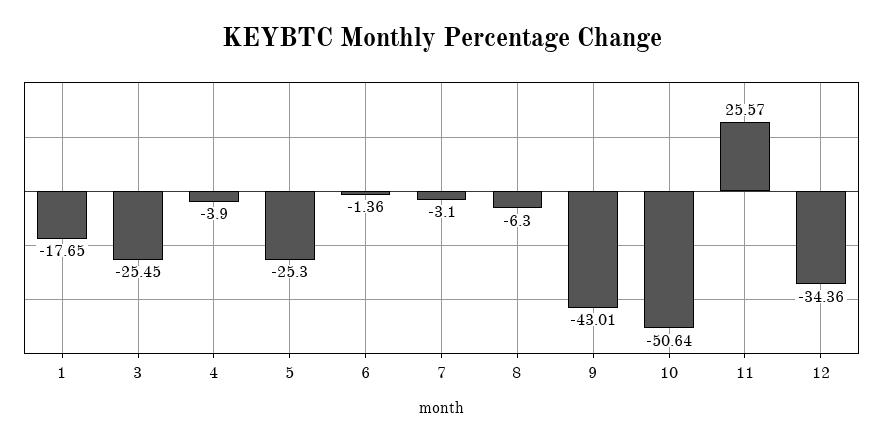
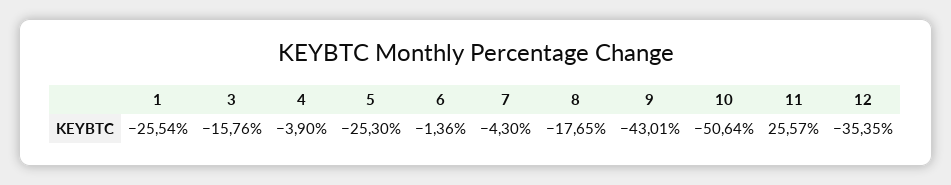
1: -17.65 -> -25.54
3: -25.45 -> -15.76
7: -3.1 -> -4.3
8: -6.3 -> -17.65
12: -34.36 -> -35.35

